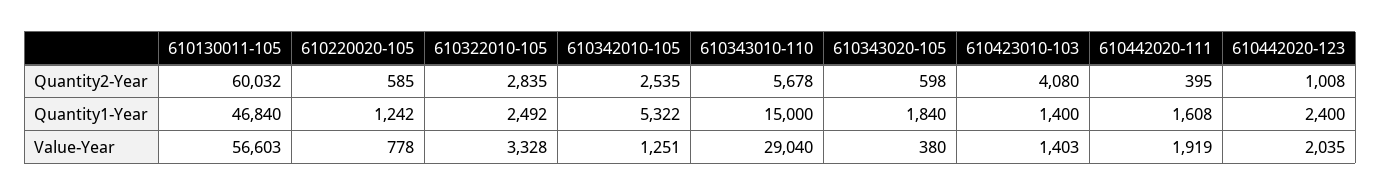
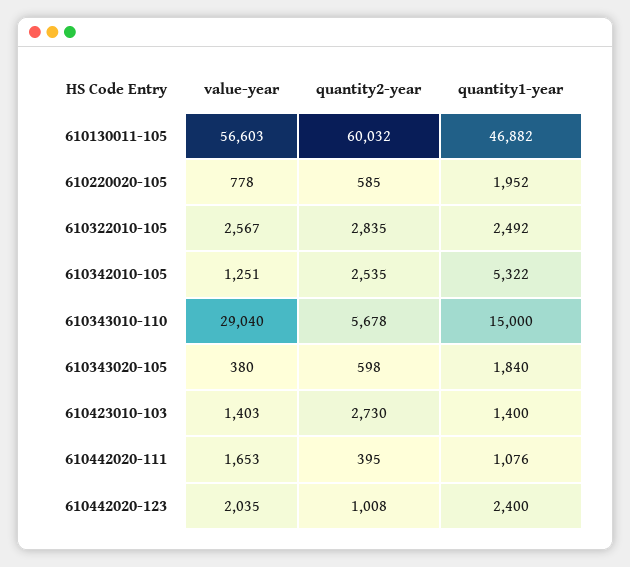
610423010-103, Quantity2-Year: 4080 -> 2730
610130011-105, Quantity1-Year: 46840 -> 46882
610220020-105, Quantity1-Year: 1242 -> 1952
610442020-111, Quantity1-Year: 1608 -> 1076
610322010-105, Value-Year: 3328 -> 2567
610442020-111, Value-Year: 1919 -> 1653

